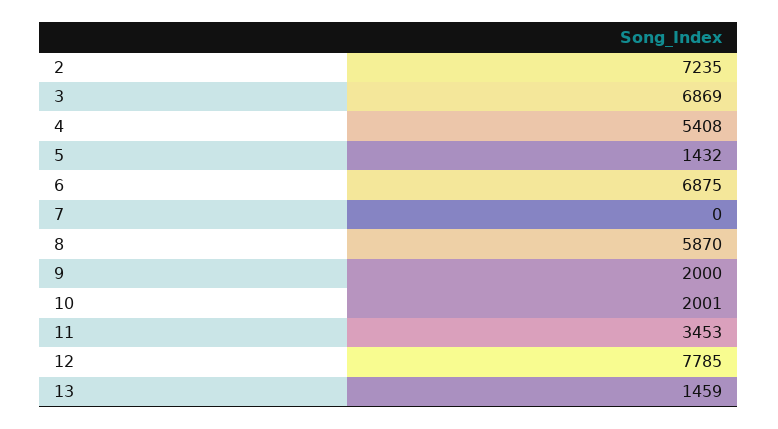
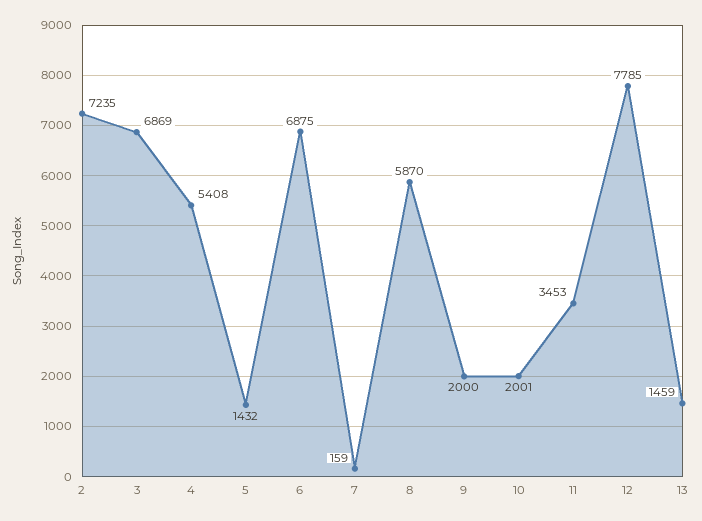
7: 0 -> 159

